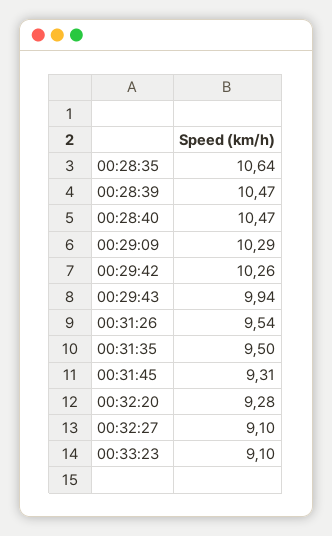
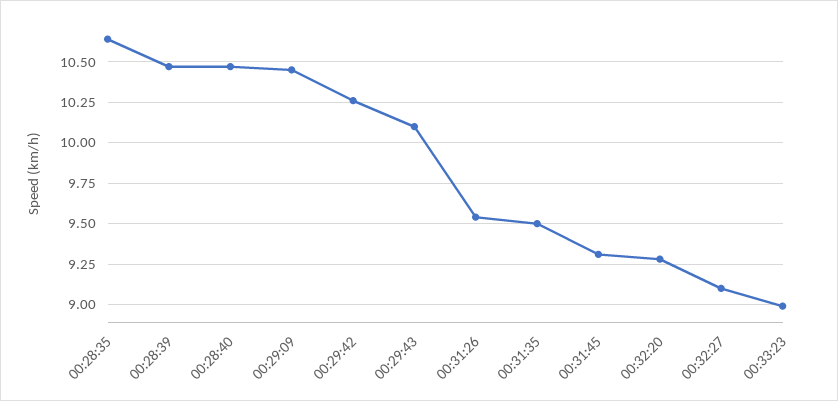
00:29:09: 10.29 -> 10.45
00:29:43: 9.94 -> 10.1
00:33:23: 9.1 -> 9

